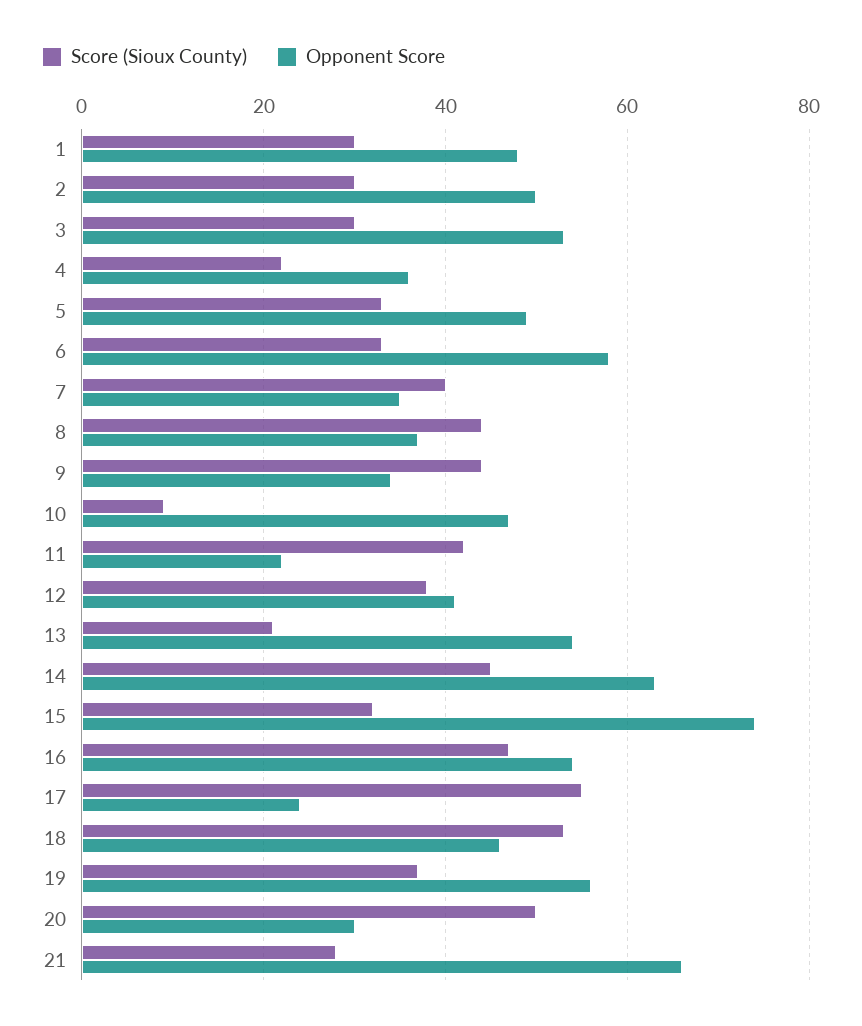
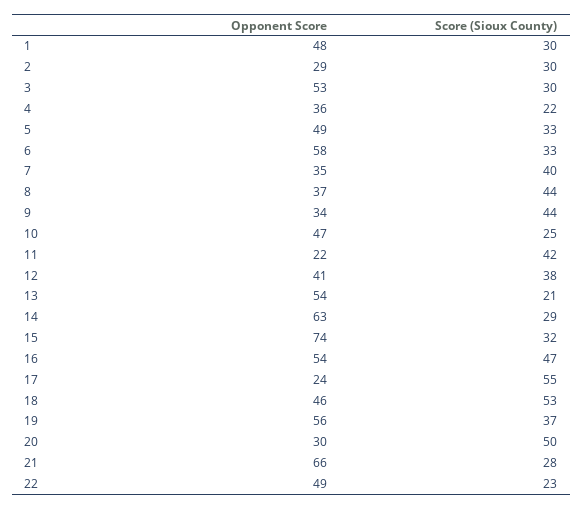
Opponent Score, 2: 50 -> 29
Score (Sioux County), 10: 10 -> 25
Score (Sioux County), 14: 45 -> 29
Opponent Score, 22: none -> 49
Score (Sioux County), 22: none -> 23

